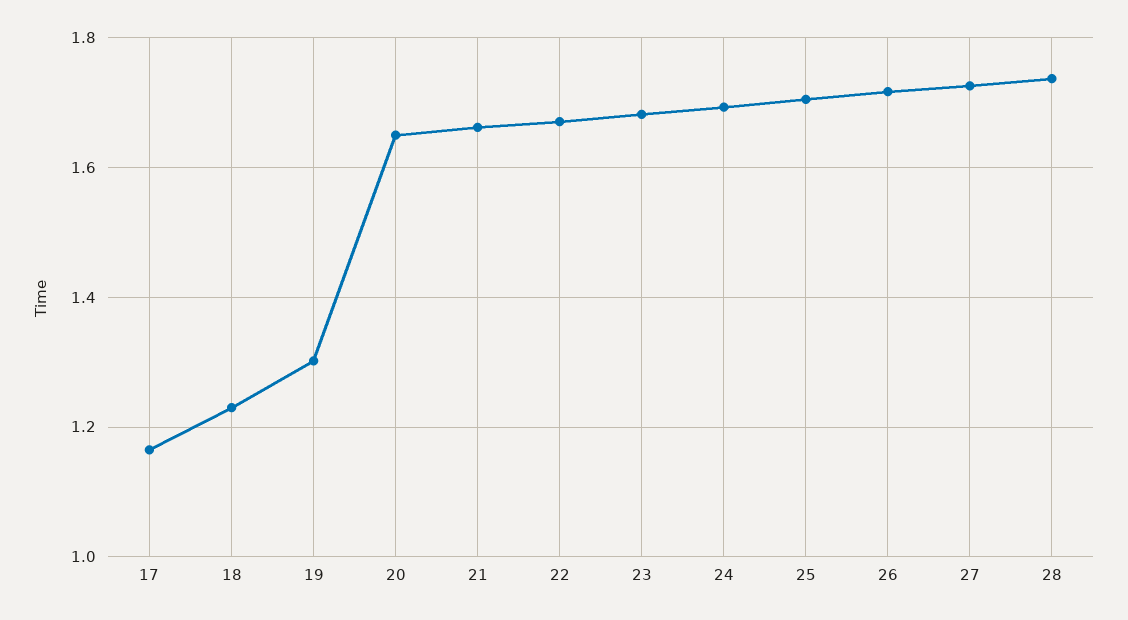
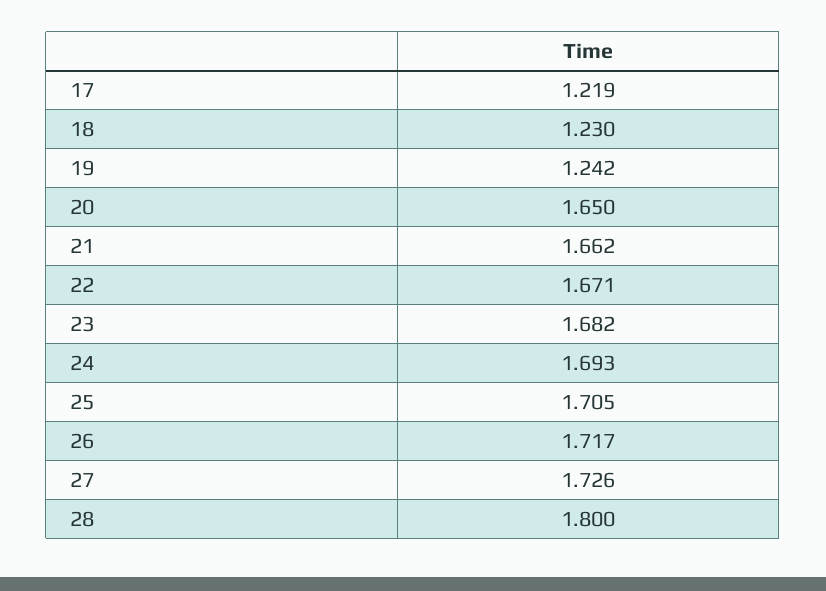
17: 1.16 -> 1.219
19: 1.3 -> 1.242
28: 1.74 -> 1.8

